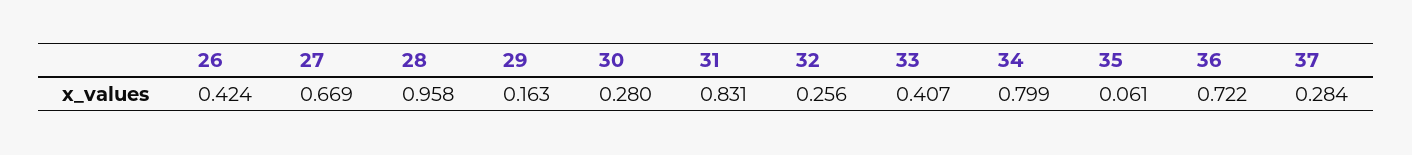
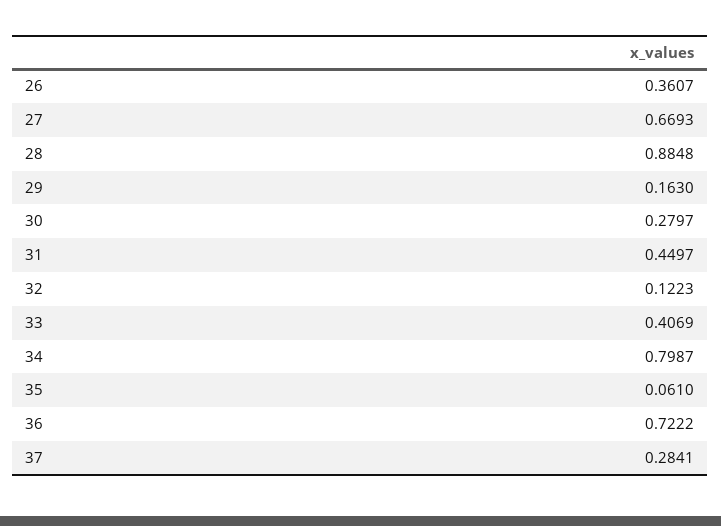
26: 0.424 -> 0.3607
28: 0.958 -> 0.8848
31: 0.831 -> 0.4497
32: 0.256 -> 0.1223

